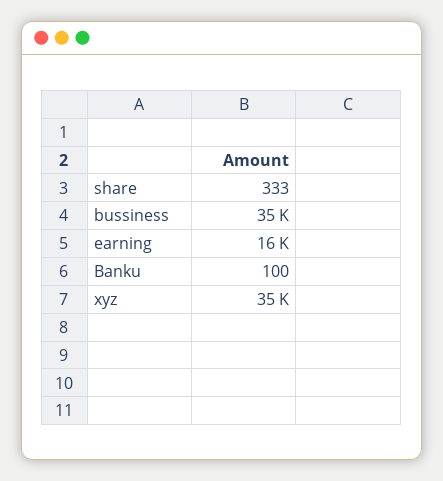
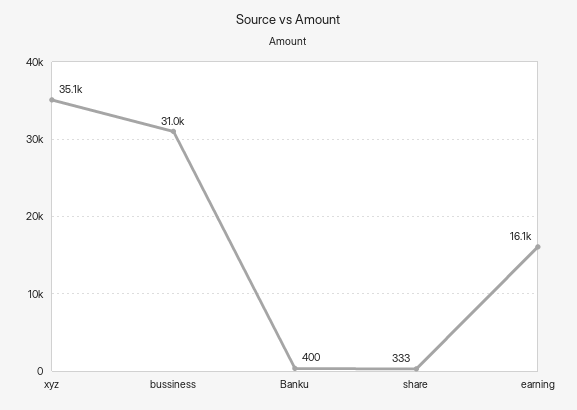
bussiness: 35000 -> 31000
Banku: 100 -> 400

